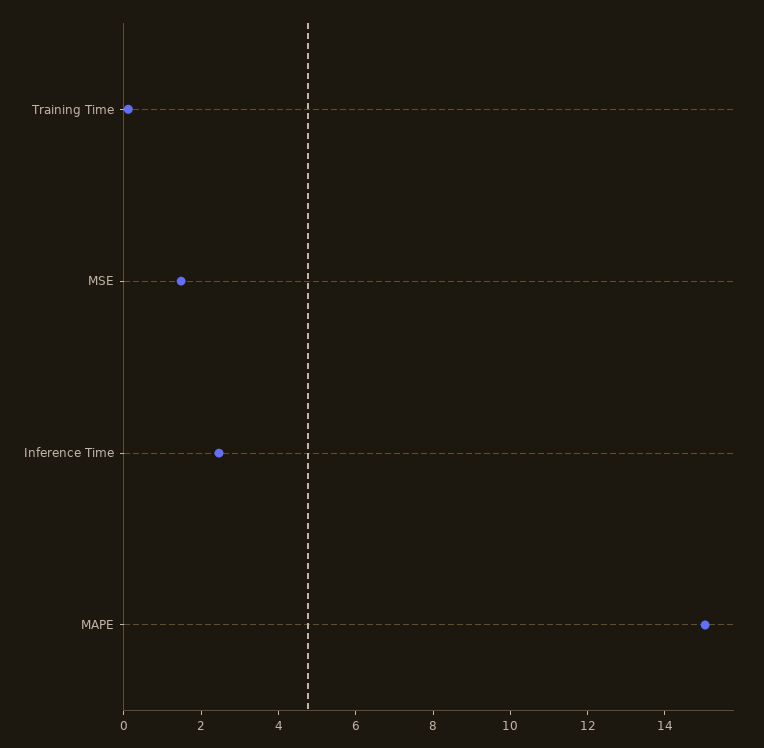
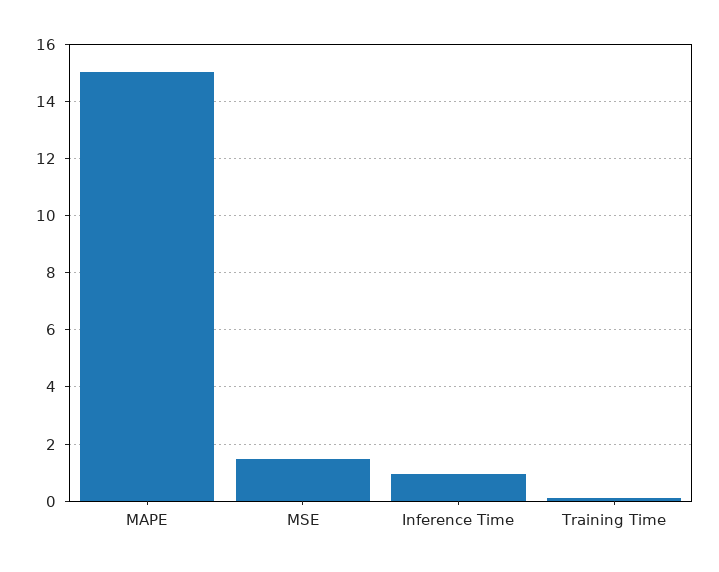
Inference Time: 2.5 -> 1

